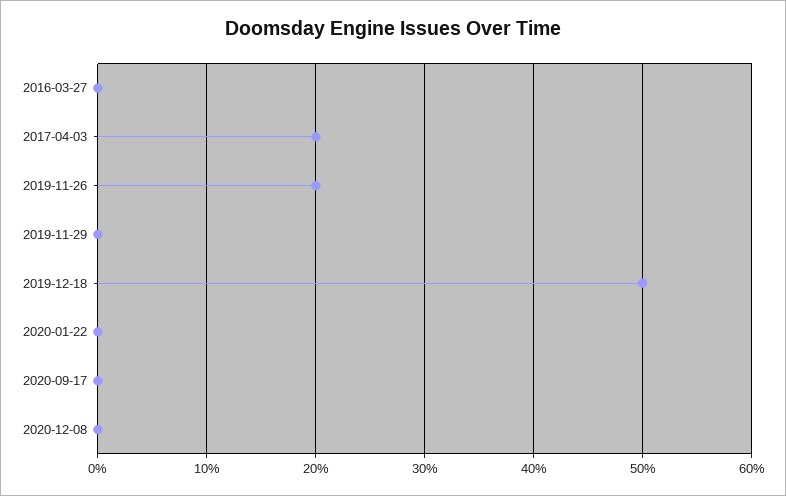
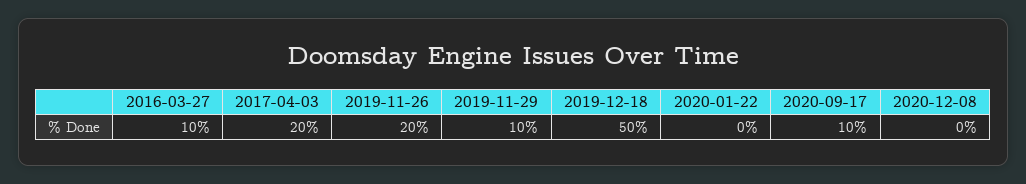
2016-03-27: 0 -> 10
2019-11-29: 0 -> 10
2020-09-17: 0 -> 10

